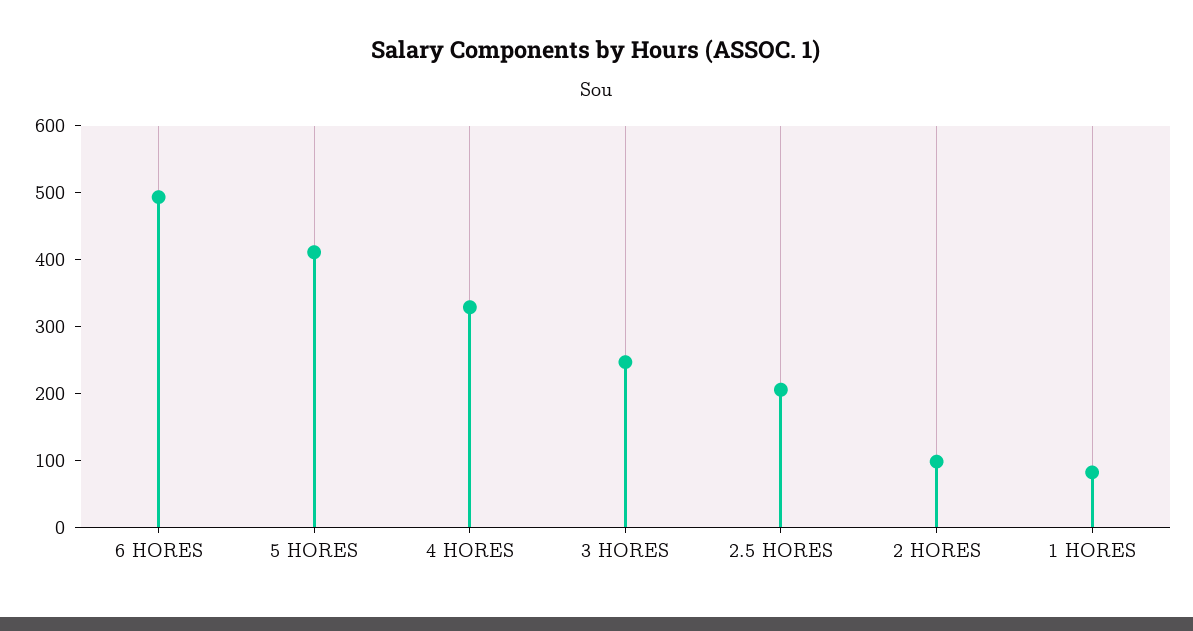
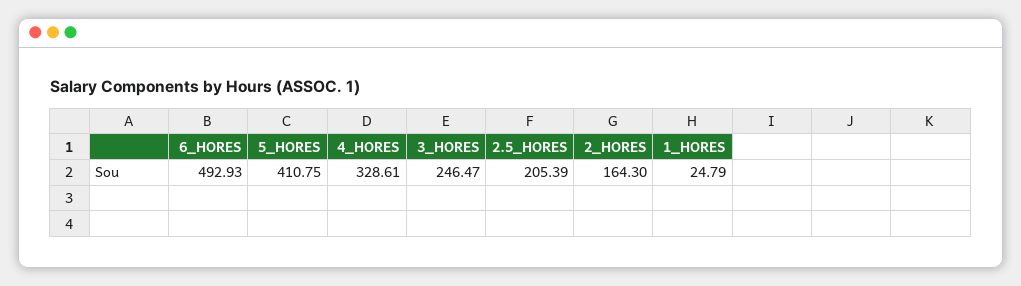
2 HORES: 100 -> 164.3
1 HORES: 80 -> 24.79

